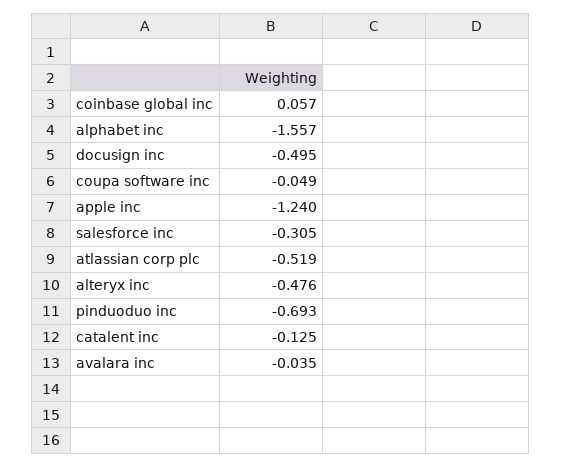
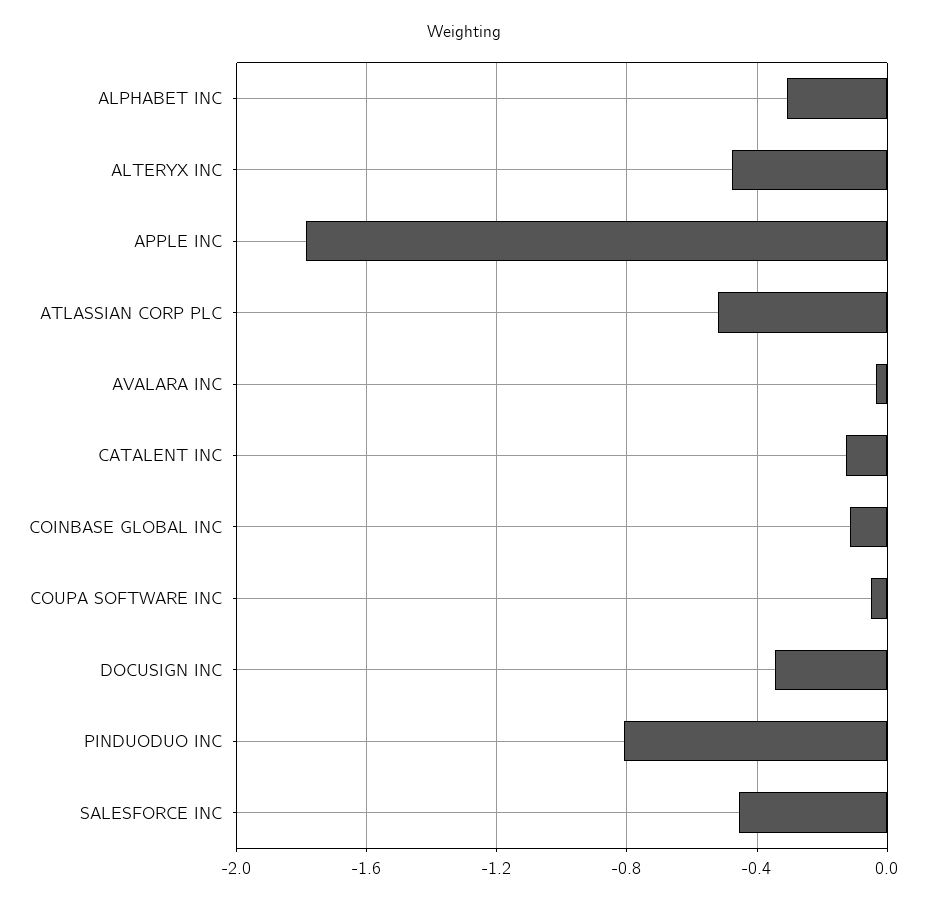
coinbase global inc: 0.057 -> -0.1
alphabet inc: -1.557 -> -0.3
docusign inc: -0.495 -> -0.35
apple inc: -1.24 -> -1.8
salesforce inc: -0.305 -> -0.45
pinduoduo inc: -0.693 -> -0.8

